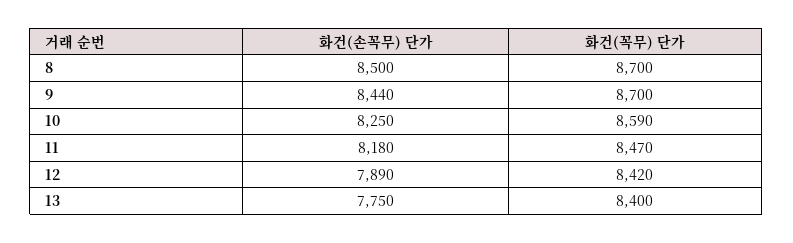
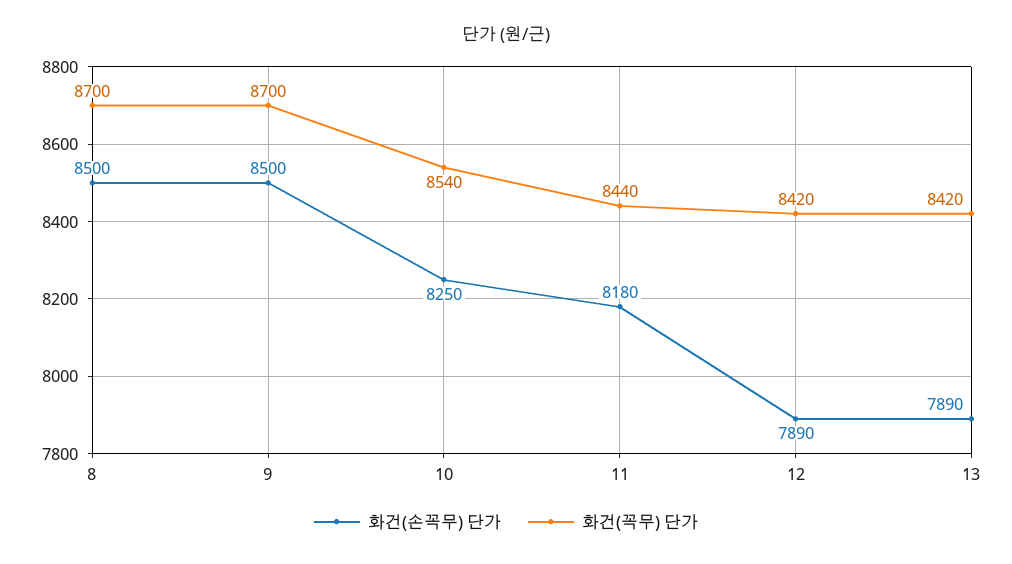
화건(손꼭무) 단가, 9: 8440 -> 8500
화건(꼭무) 단가, 10: 8590 -> 8540
화건(꼭무) 단가, 11: 8470 -> 8440
화건(손꼭무) 단가, 13: 7750 -> 7890
화건(꼭무) 단가, 13: 8400 -> 8420

